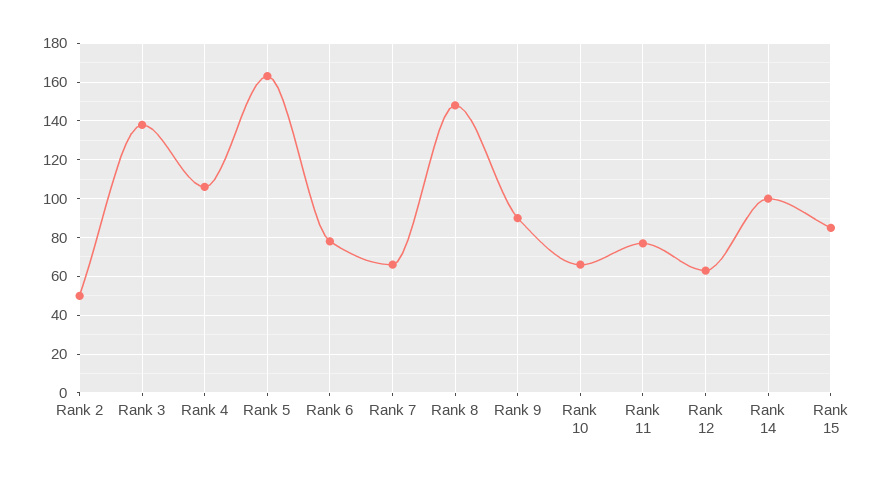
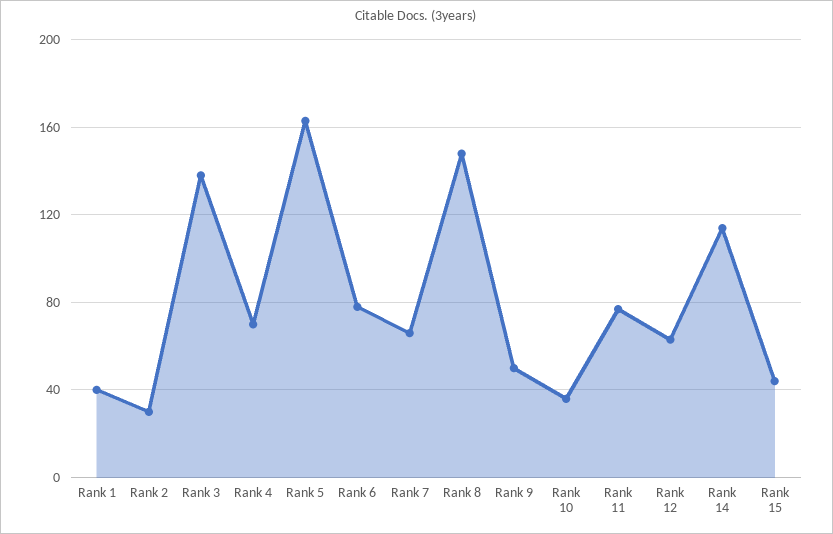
Rank 2: 50 -> 30
Rank 4: 105 -> 70
Rank 9: 90 -> 50
Rank 10: 65 -> 35
Rank 14: 100 -> 115
Rank 15: 85 -> 45
Rank 1: none -> 40

